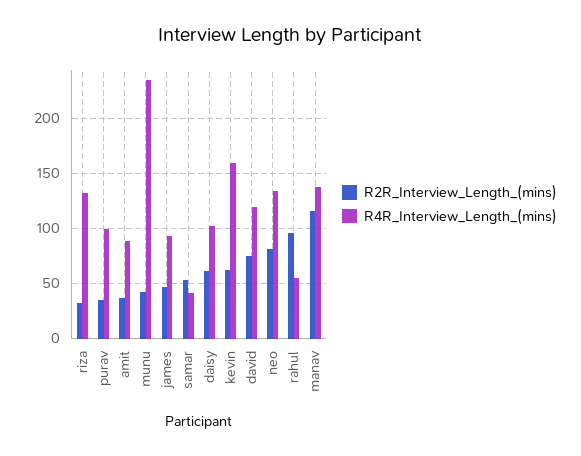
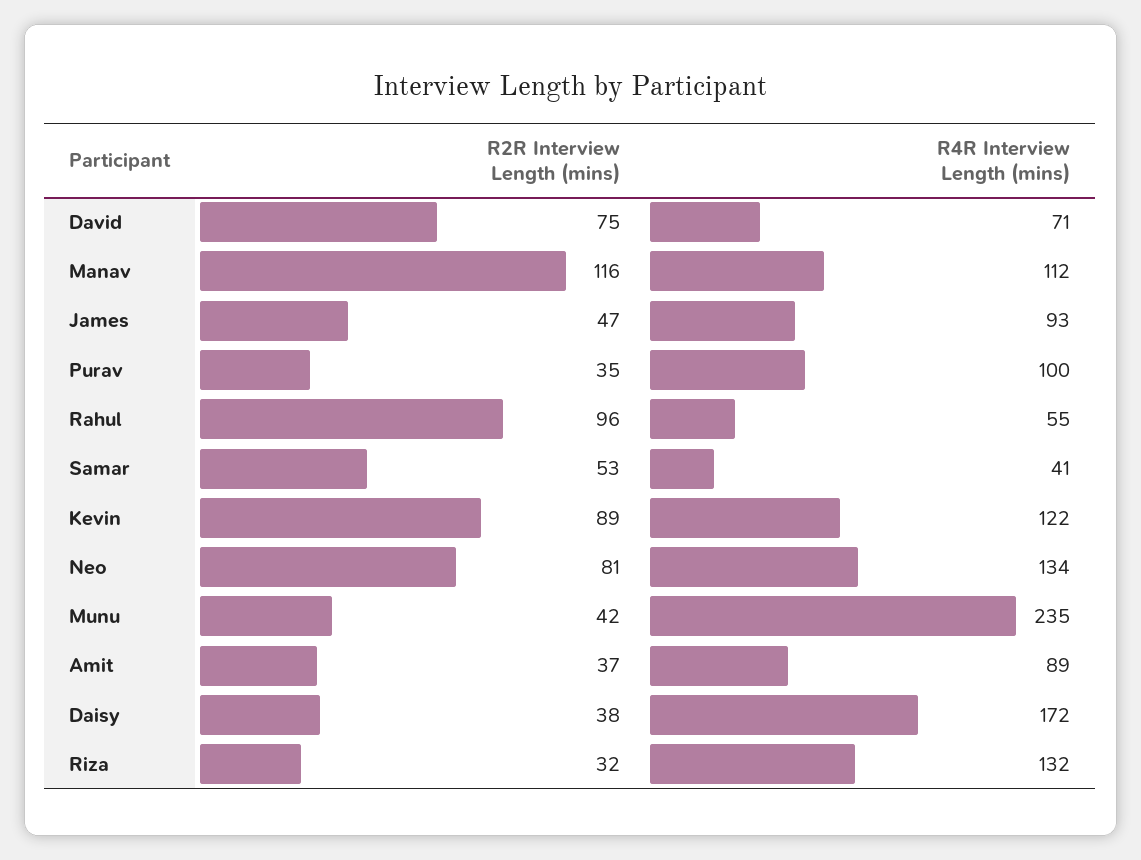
R2R_Interview_Length_(mins), daisy: 60 -> 38
R4R_Interview_Length_(mins), daisy: 100 -> 172
R2R_Interview_Length_(mins), kevin: 60 -> 89
R4R_Interview_Length_(mins), kevin: 160 -> 122
R4R_Interview_Length_(mins), david: 120 -> 71
R4R_Interview_Length_(mins), manav: 140 -> 112

